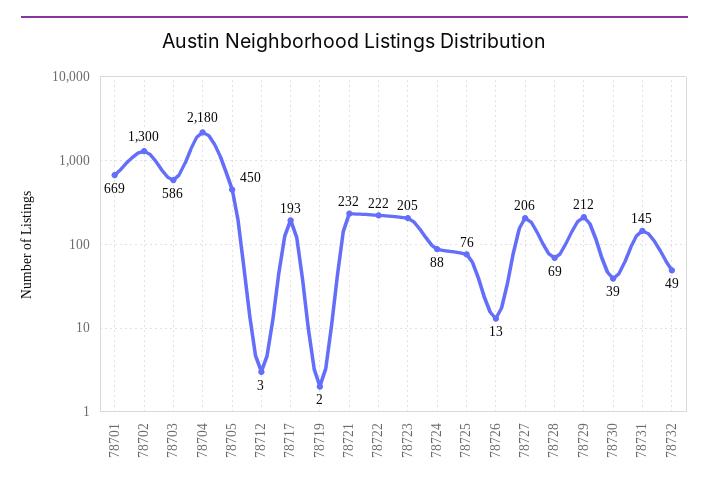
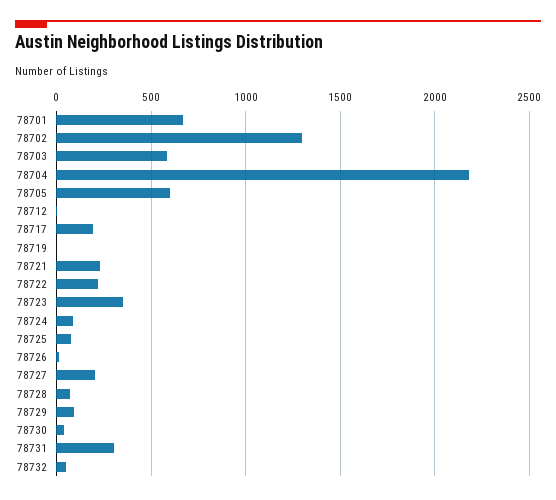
78705: 450 -> 600
78723: 205 -> 350
78729: 212 -> 100
78731: 145 -> 300

